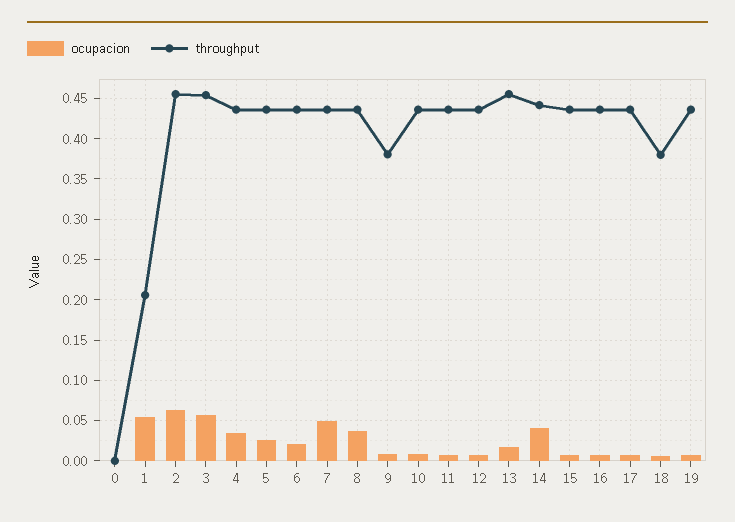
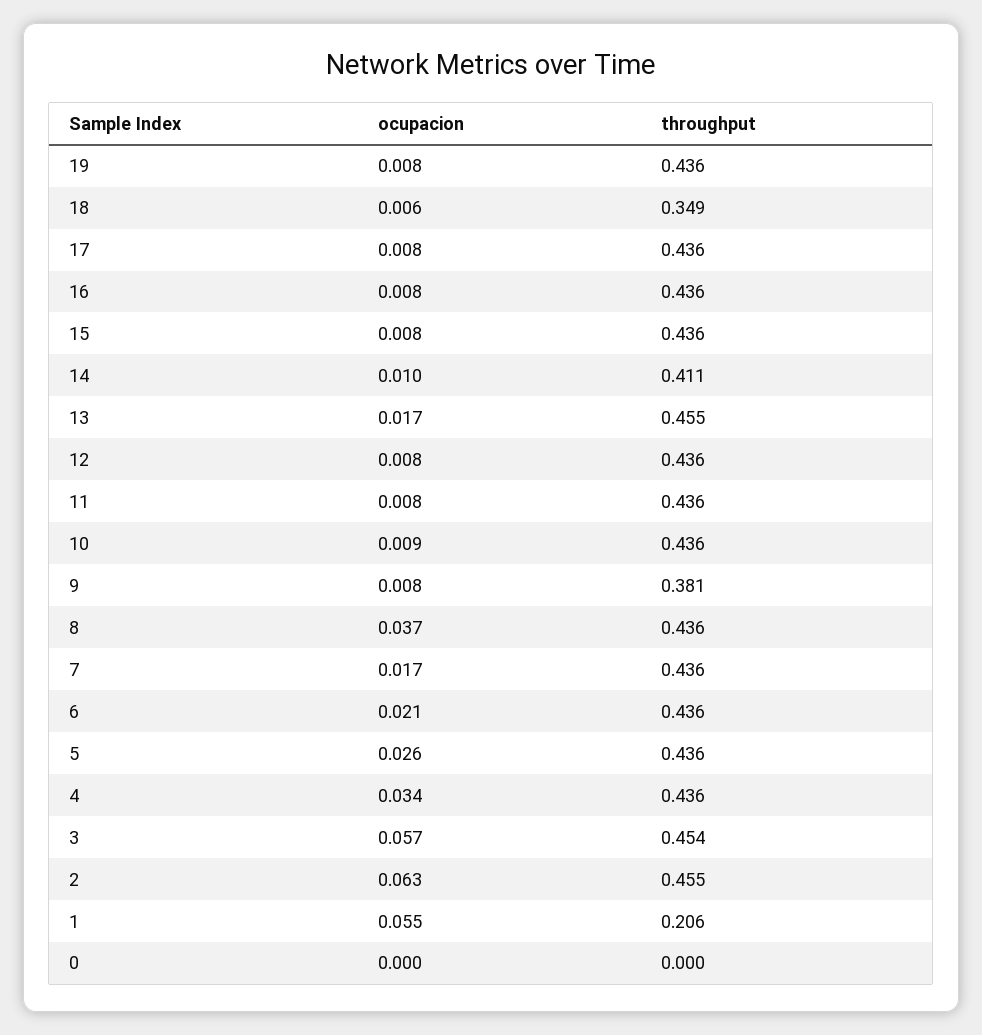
ocupacion, 7: 0.05 -> 0.017
ocupacion, 14: 0.04 -> 0.01
throughput, 14: 0.44 -> 0.411
throughput, 18: 0.38 -> 0.349

